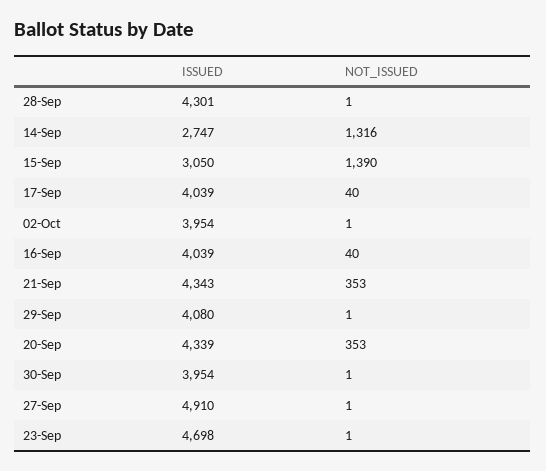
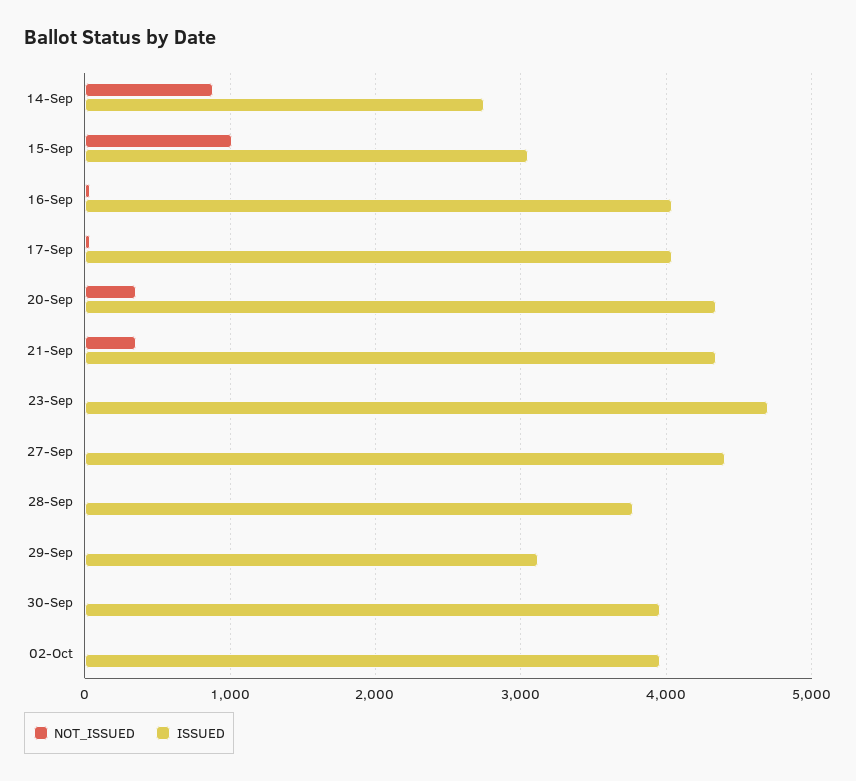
ISSUED, 28-Sep: 4301 -> 3800
NOT_ISSUED, 14-Sep: 1316 -> 900
NOT_ISSUED, 15-Sep: 1390 -> 1000
ISSUED, 29-Sep: 4080 -> 3100
ISSUED, 27-Sep: 4910 -> 4400

